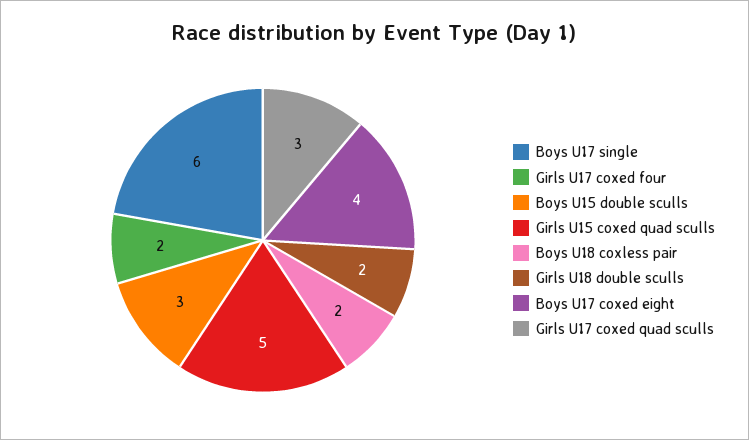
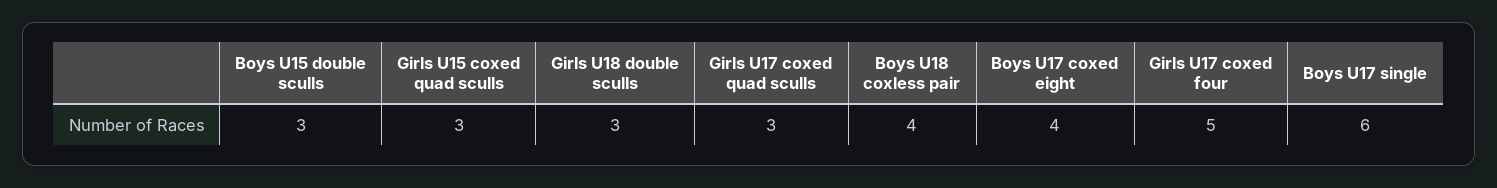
Girls U17 coxed four: 2 -> 5
Girls U15 coxed quad sculls: 5 -> 3
Boys U18 coxless pair: 2 -> 4
Girls U18 double sculls: 2 -> 3

